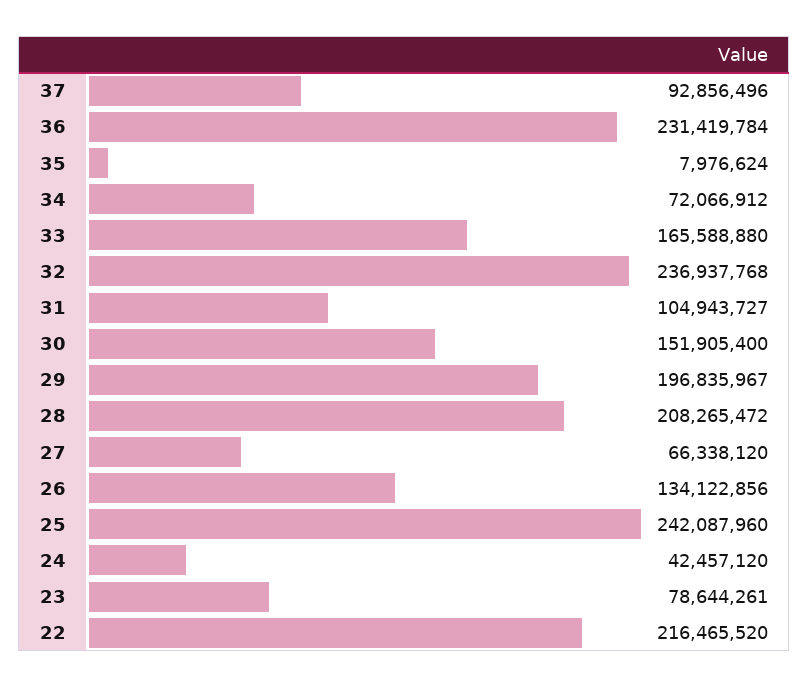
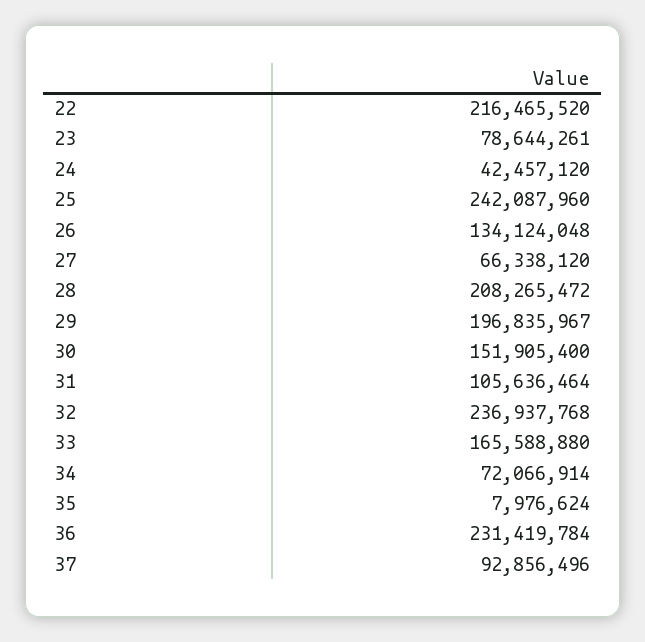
34: 72066912 -> 72066914
31: 104943727 -> 105636464
26: 134122856 -> 134124048

